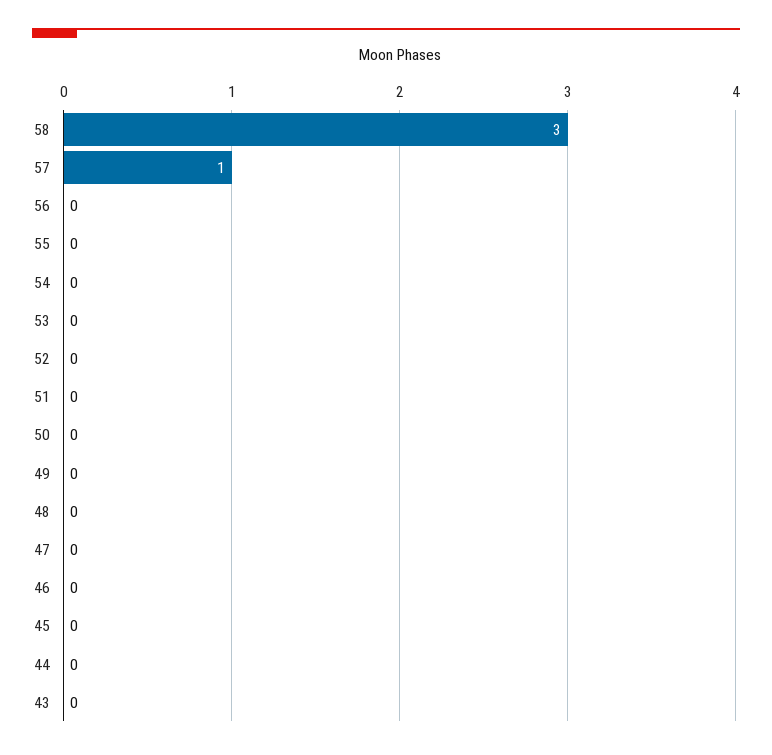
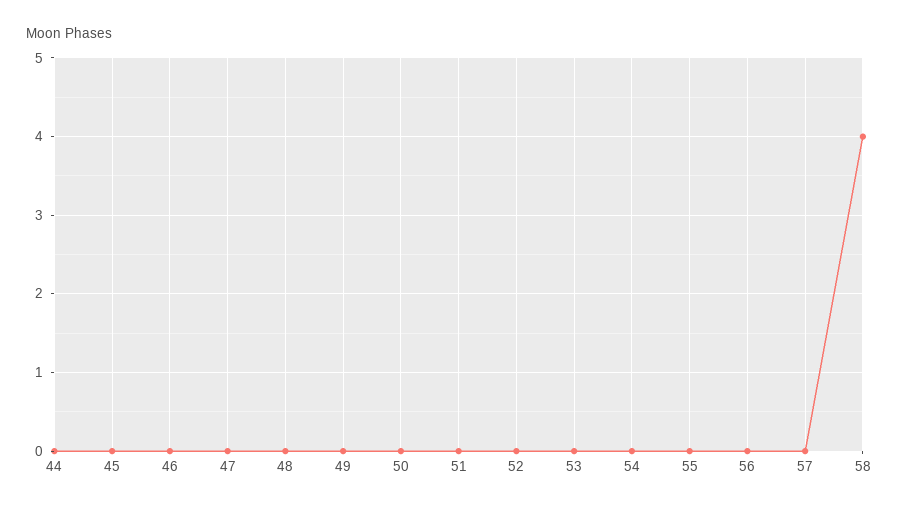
58: 3 -> 4
57: 1 -> 0
43: 0 -> none

